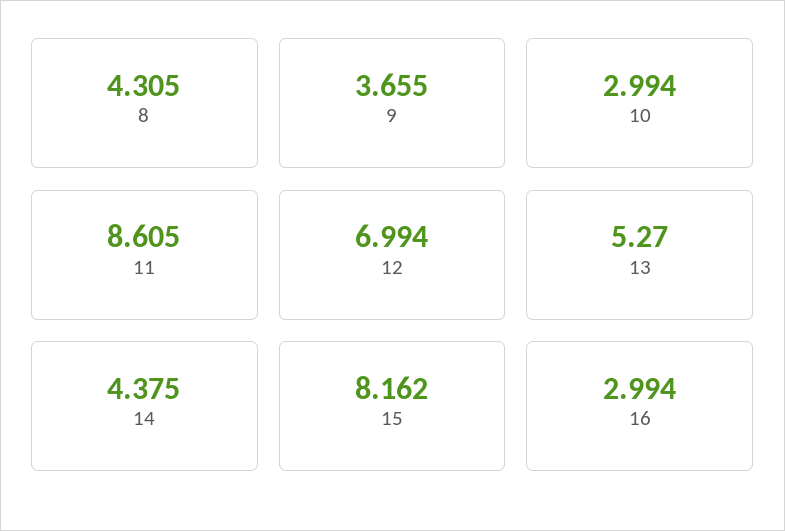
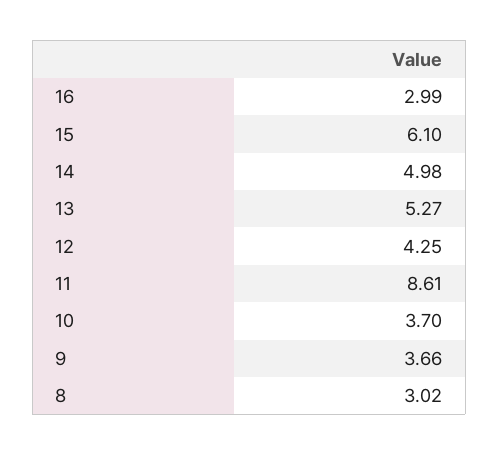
8: 4.305 -> 3.02
10: 2.994 -> 3.7
12: 6.994 -> 4.25
14: 4.375 -> 4.98
15: 8.162 -> 6.1

